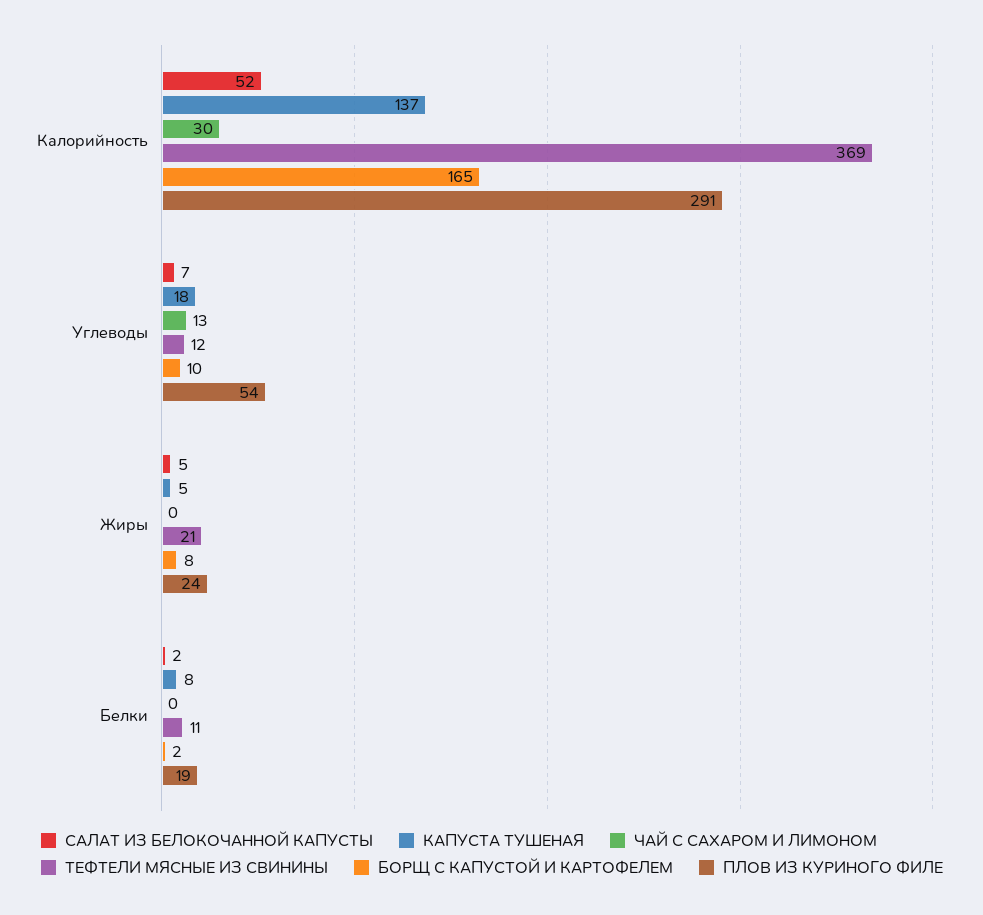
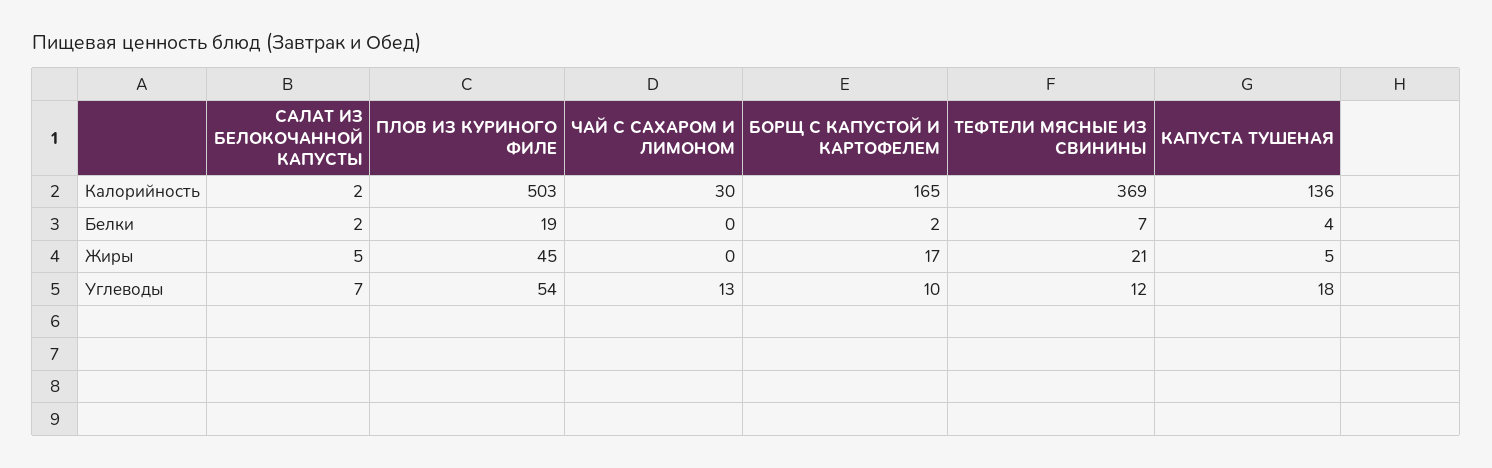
САЛАТ ИЗ БЕЛОКОЧАННОЙ КАПУСТЫ, Калорийность: 52 -> 2
КАПУСТА ТУШЕНАЯ, Калорийность: 137 -> 136
ПЛОВ ИЗ КУРИНОГО ФИЛЕ, Калорийность: 291 -> 503
БОРЩ С КАПУСТОЙ И КАРТОФЕЛЕМ, Жиры: 8 -> 17
ПЛОВ ИЗ КУРИНОГО ФИЛЕ, Жиры: 24 -> 45
КАПУСТА ТУШЕНАЯ, Белки: 8 -> 4
ТЕФТЕЛИ МЯСНЫЕ ИЗ СВИНИНЫ, Белки: 11 -> 7

